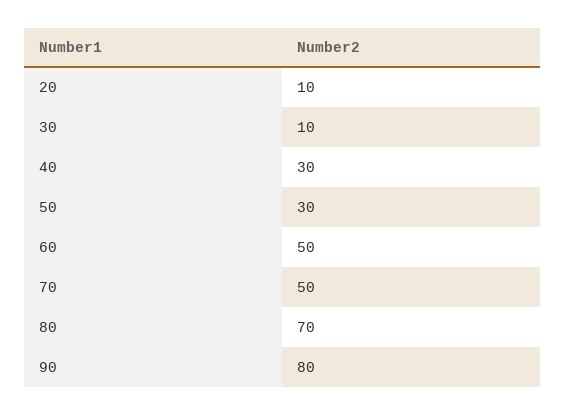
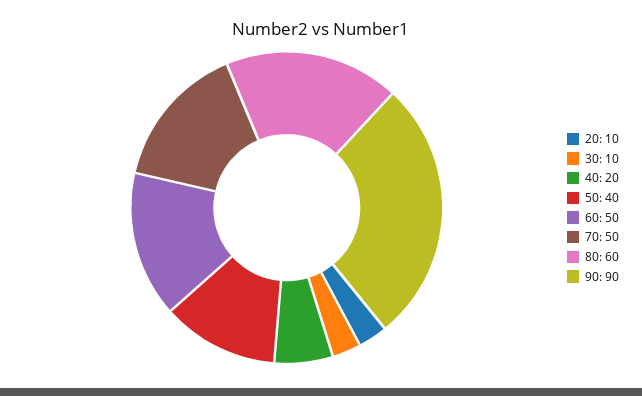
40: 30 -> 20
50: 30 -> 40
80: 70 -> 60
90: 80 -> 90

